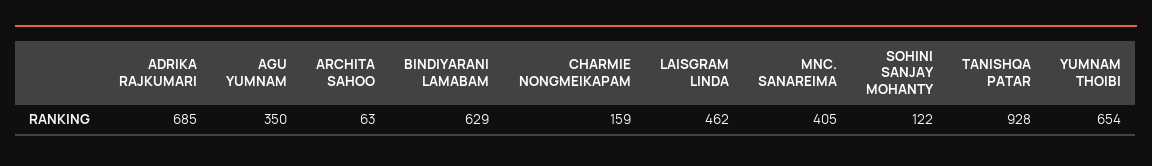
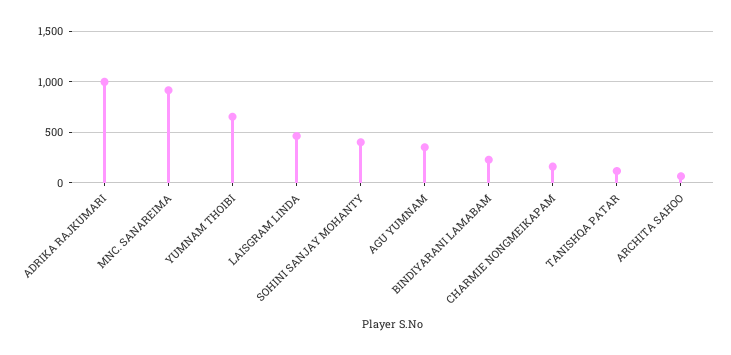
ADRIKA RAJKUMARI: 685 -> 1000
BINDIYARANI LAMABAM: 629 -> 200
MNC. SANAREIMA: 405 -> 900
SOHINI SANJAY MOHANTY: 122 -> 400
TANISHQA PATAR: 928 -> 100

